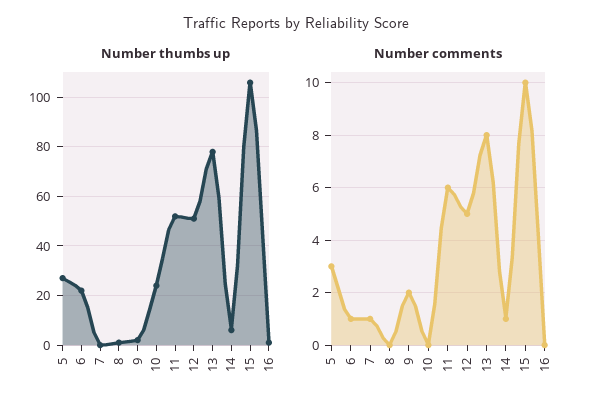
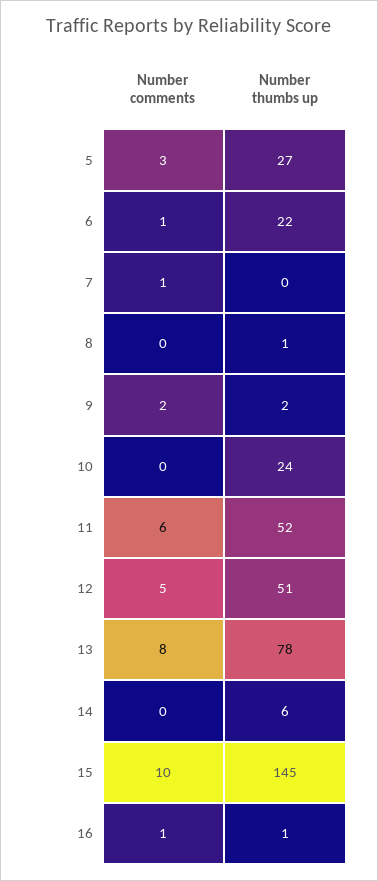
Number thumbs up, 15: 105 -> 145
Number comments, 14: 1 -> 0
Number comments, 16: 0 -> 1

